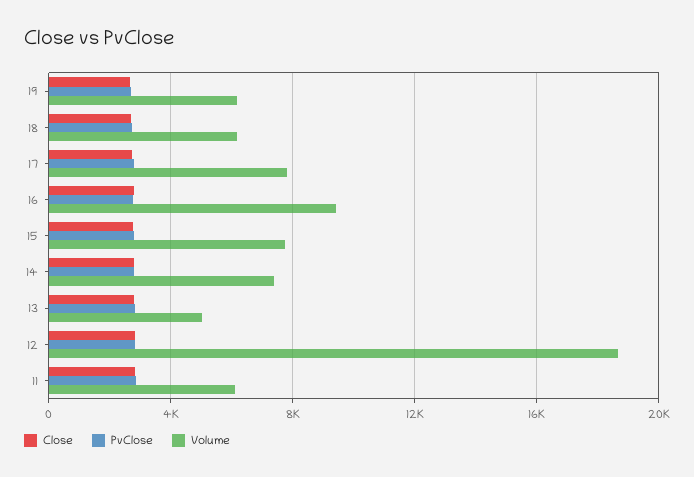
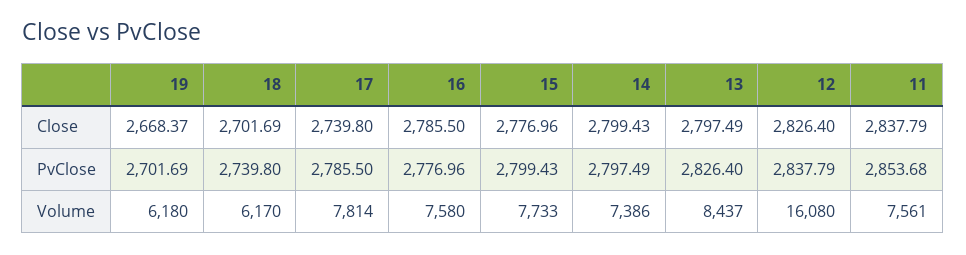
Volume, 16: 9500 -> 7580
Volume, 13: 5000 -> 8437
Volume, 12: 18500 -> 16080
Volume, 11: 6000 -> 7561

